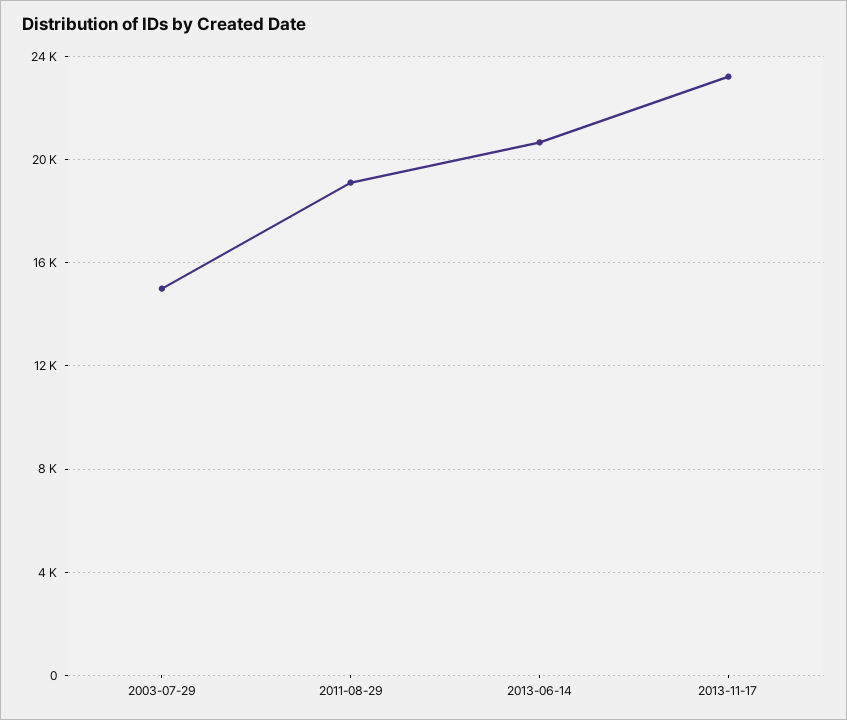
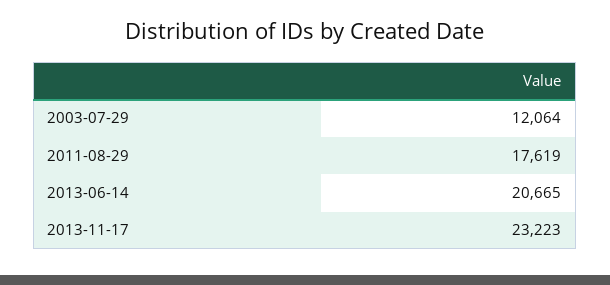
2003-07-29: 15000 -> 12064
2011-08-29: 19000 -> 17619

